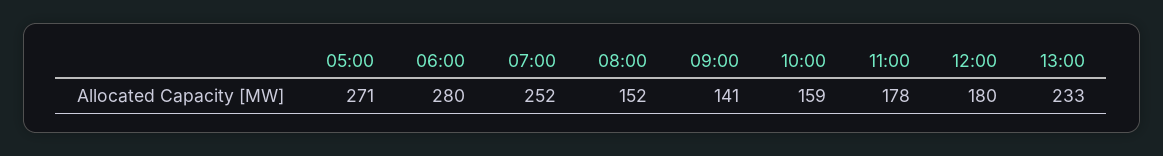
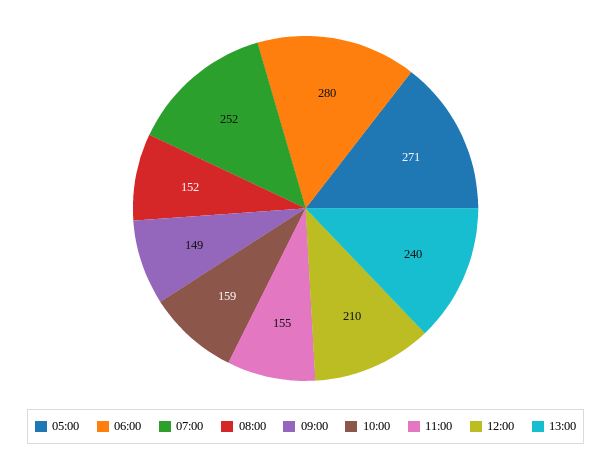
09:00: 141 -> 149
11:00: 178 -> 155
12:00: 180 -> 210
13:00: 233 -> 240

